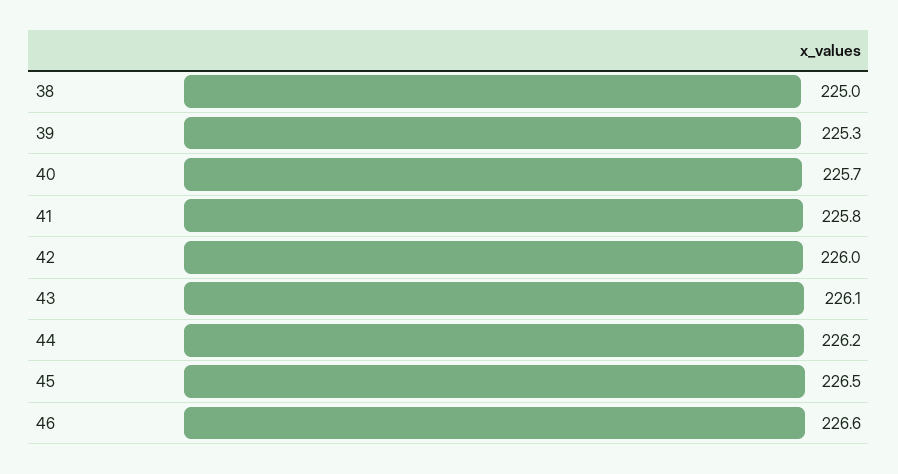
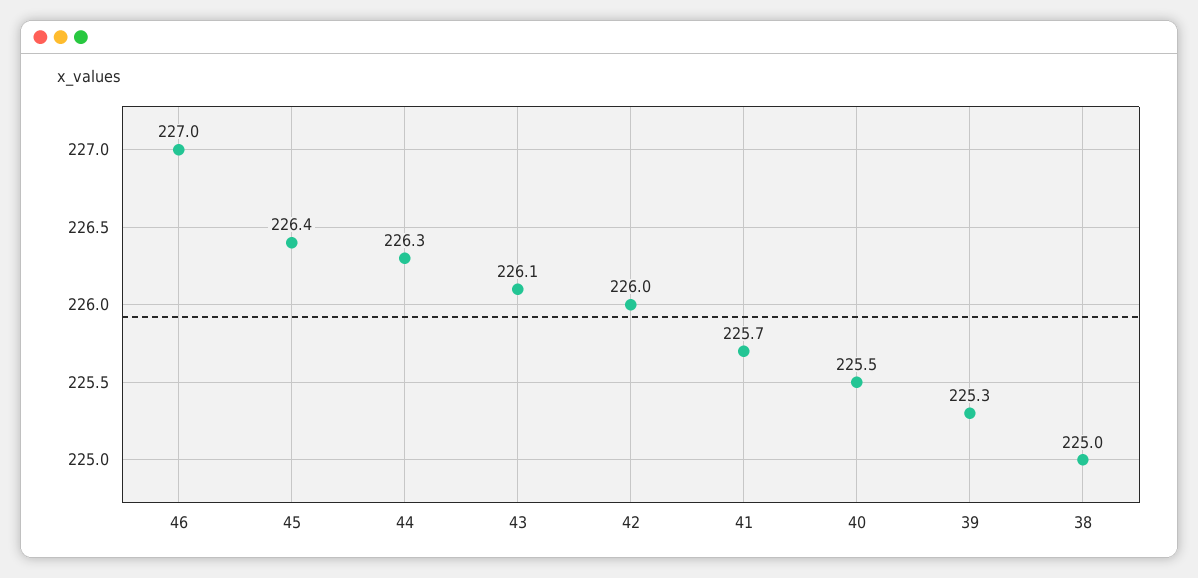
40: 225.7 -> 225.5
41: 225.8 -> 225.7
44: 226.2 -> 226.3
45: 226.5 -> 226.4
46: 226.6 -> 227

